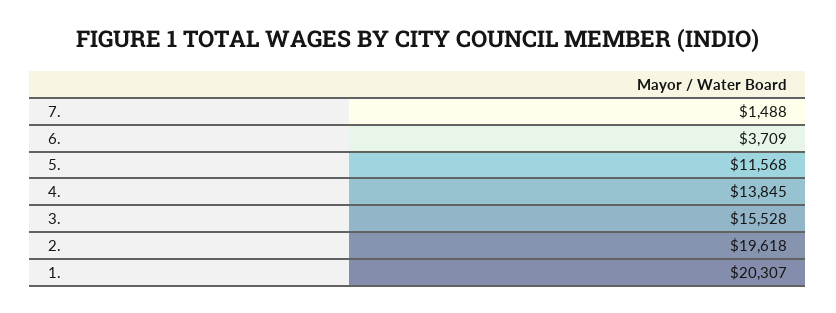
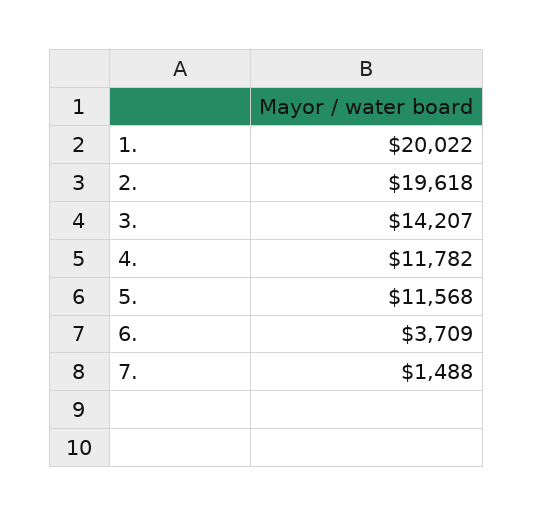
4.: 13845 -> 11782
3.: 15528 -> 14207
1.: 20307 -> 20022

